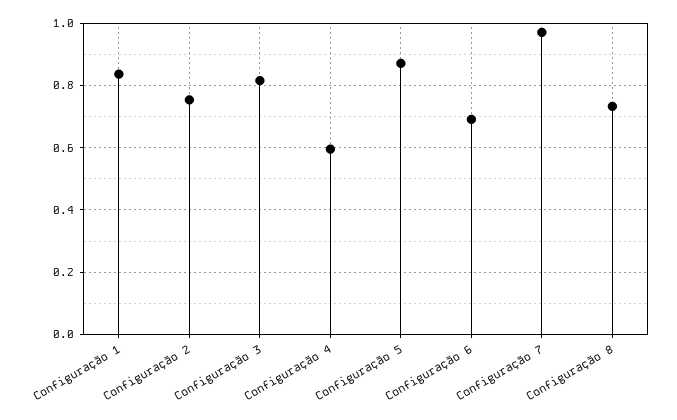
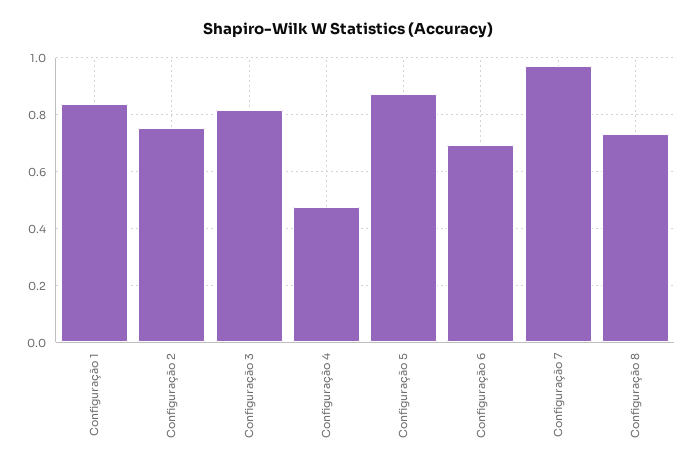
Configuração 4: 0.6 -> 0.475

